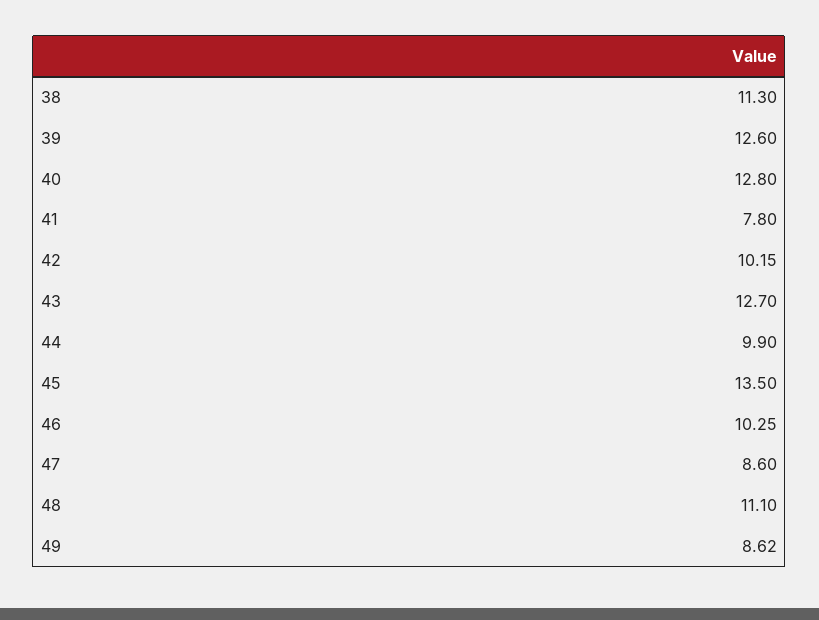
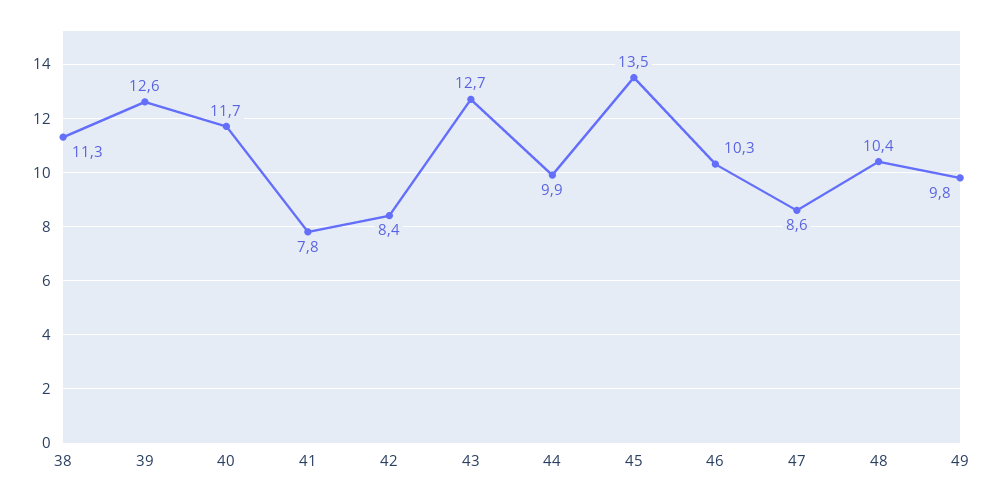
40: 12.8 -> 11.7
42: 10.15 -> 8.4
48: 11.1 -> 10.4
49: 8.62 -> 9.8

